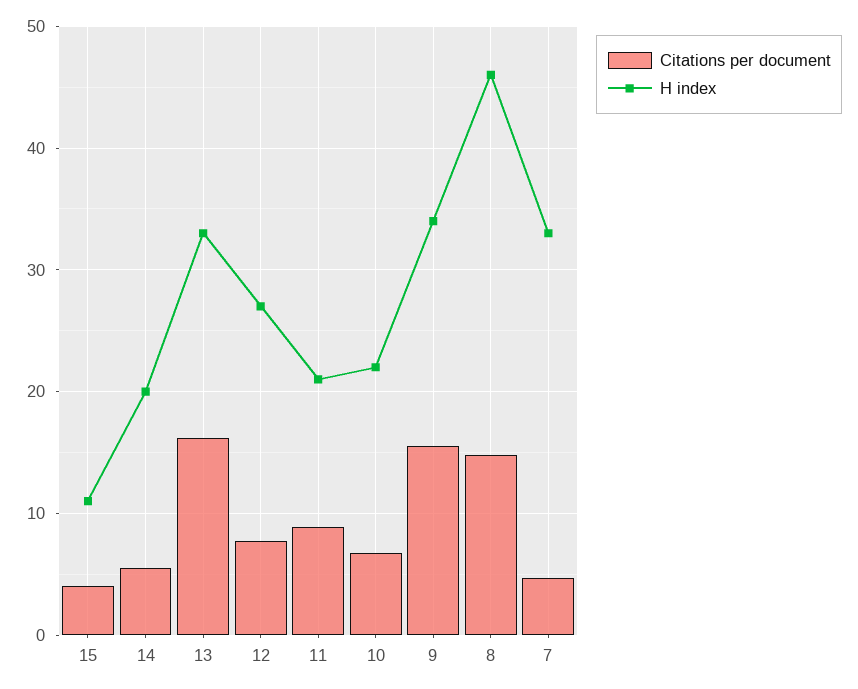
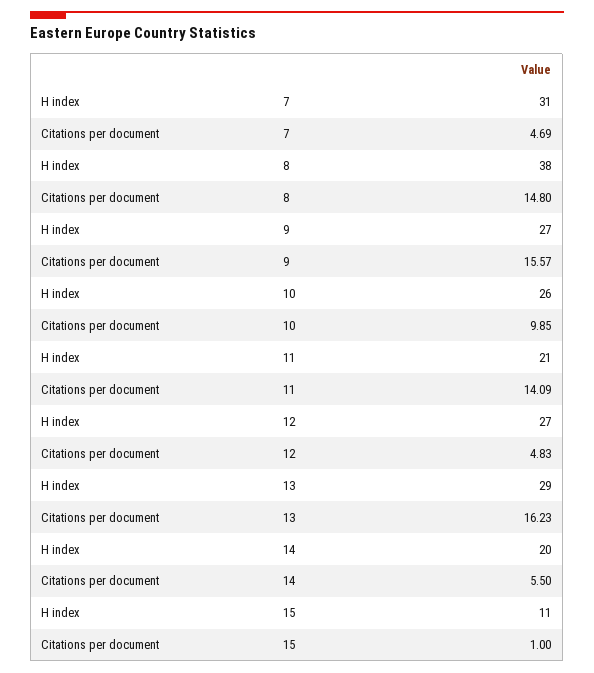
Citations per document, 15: 4 -> 1
H index, 13: 33 -> 29
Citations per document, 12: 8 -> 4.83
Citations per document, 11: 9 -> 14.09
Citations per document, 10: 7 -> 9.85
H index, 10: 22 -> 26
H index, 9: 34 -> 27
H index, 8: 46 -> 38
H index, 7: 33 -> 31

